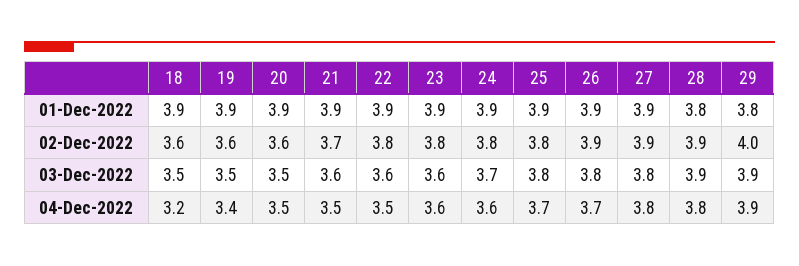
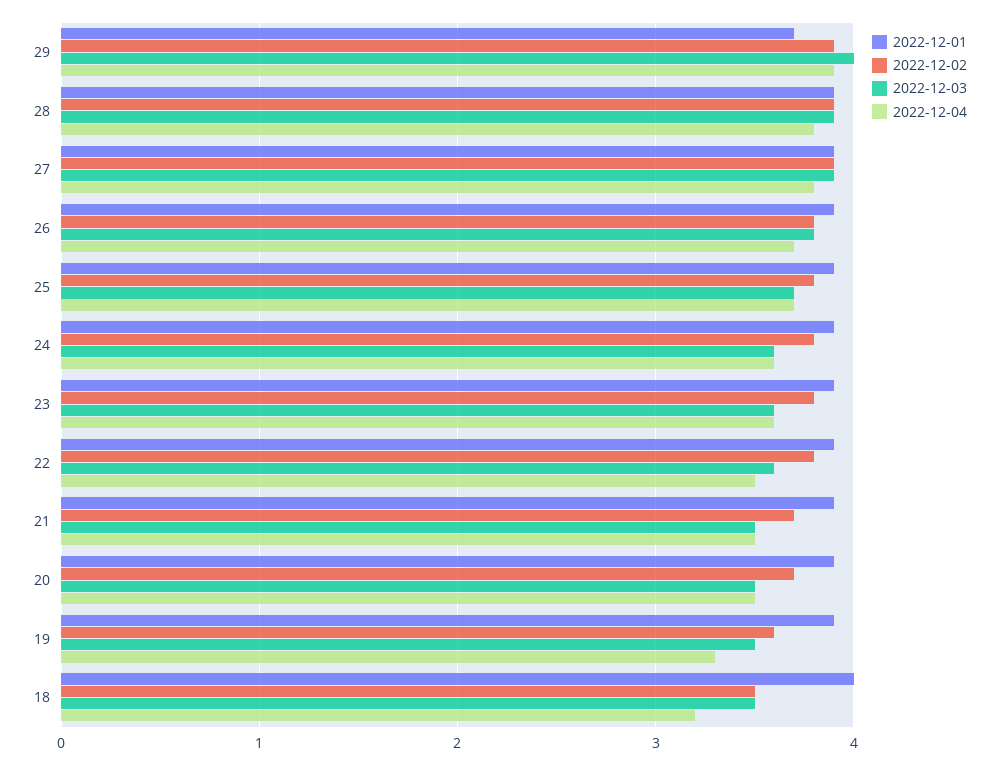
01-Dec-2022, 18: 3.9 -> 4
01-Dec-2022, 28: 3.8 -> 3.9
01-Dec-2022, 29: 3.8 -> 3.7
02-Dec-2022, 18: 3.6 -> 3.5
02-Dec-2022, 20: 3.6 -> 3.7
02-Dec-2022, 26: 3.9 -> 3.8
02-Dec-2022, 29: 4 -> 3.9
03-Dec-2022, 21: 3.6 -> 3.5
03-Dec-2022, 24: 3.7 -> 3.6
03-Dec-2022, 25: 3.8 -> 3.7
03-Dec-2022, 27: 3.8 -> 3.9
03-Dec-2022, 29: 3.9 -> 4
04-Dec-2022, 19: 3.4 -> 3.3

